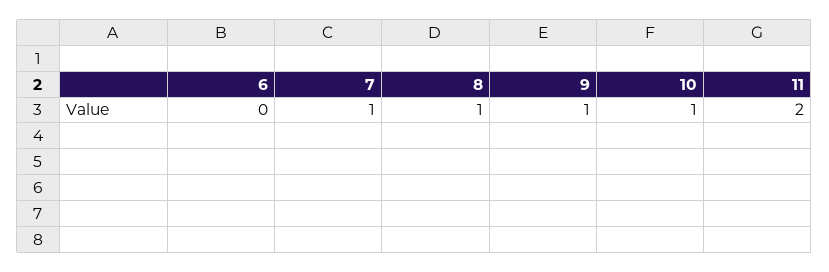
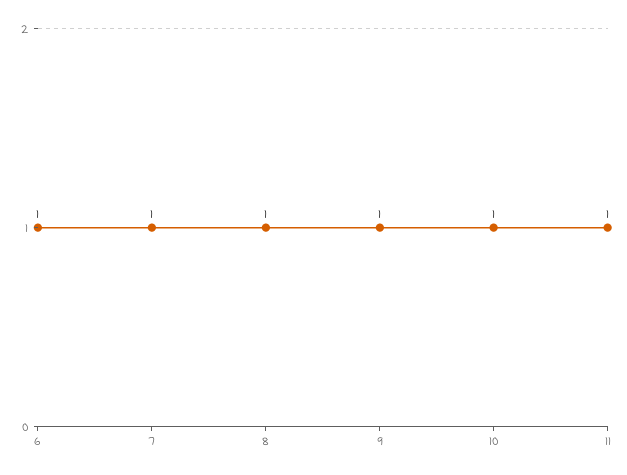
6: 0 -> 1
11: 2 -> 1

